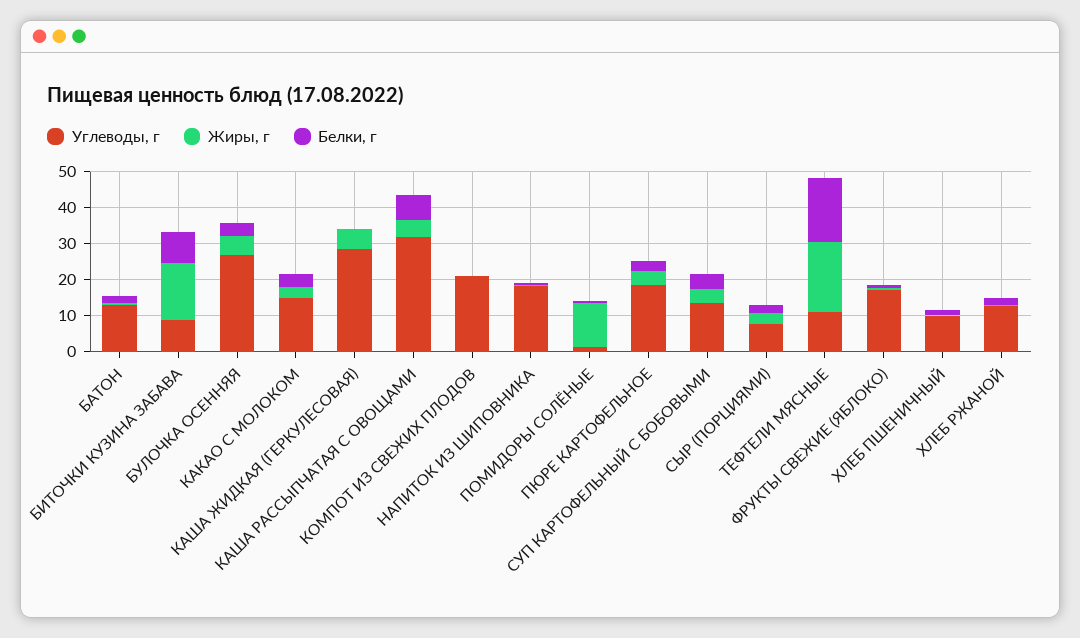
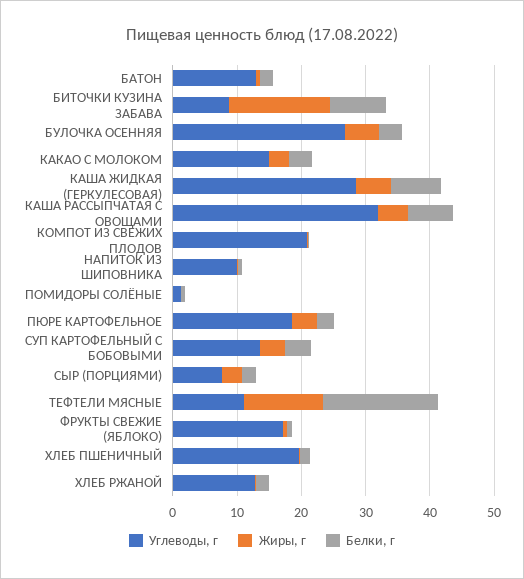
Белки, г, КАША ЖИДКАЯ (ГЕРКУЛЕСОВАЯ): 0 -> 8
Углеводы, г, НАПИТОК ИЗ ШИПОВНИКА: 17.5 -> 10
Жиры, г, ПОМИДОРЫ СОЛЁНЫЕ: 12.5 -> 0
Жиры, г, ТЕФТЕЛИ МЯСНЫЕ: 20 -> 12
Углеводы, г, ХЛЕБ ПШЕНИЧНЫЙ: 10 -> 20

